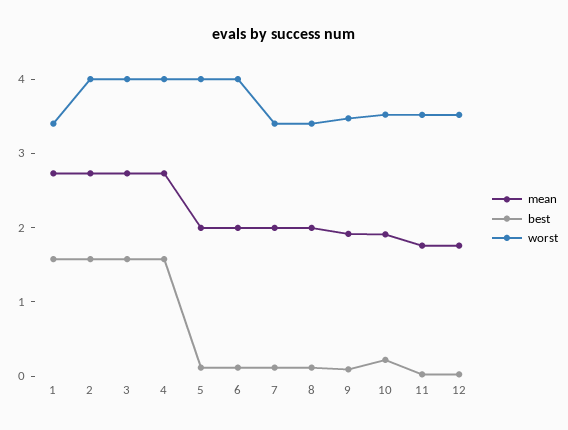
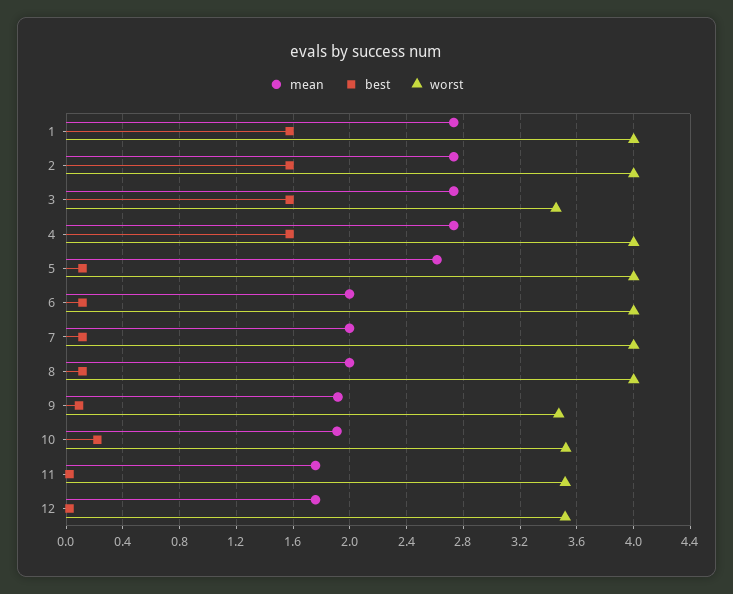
worst, 1: 3.4 -> 4
worst, 3: 4 -> 3.45
mean, 5: 2 -> 2.6
worst, 7: 3.4 -> 4
worst, 8: 3.4 -> 4

